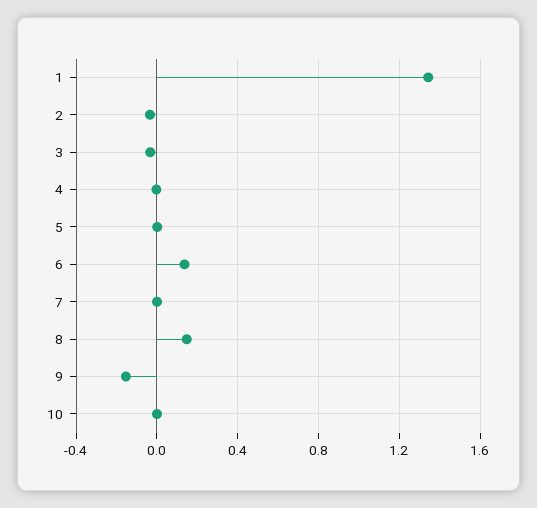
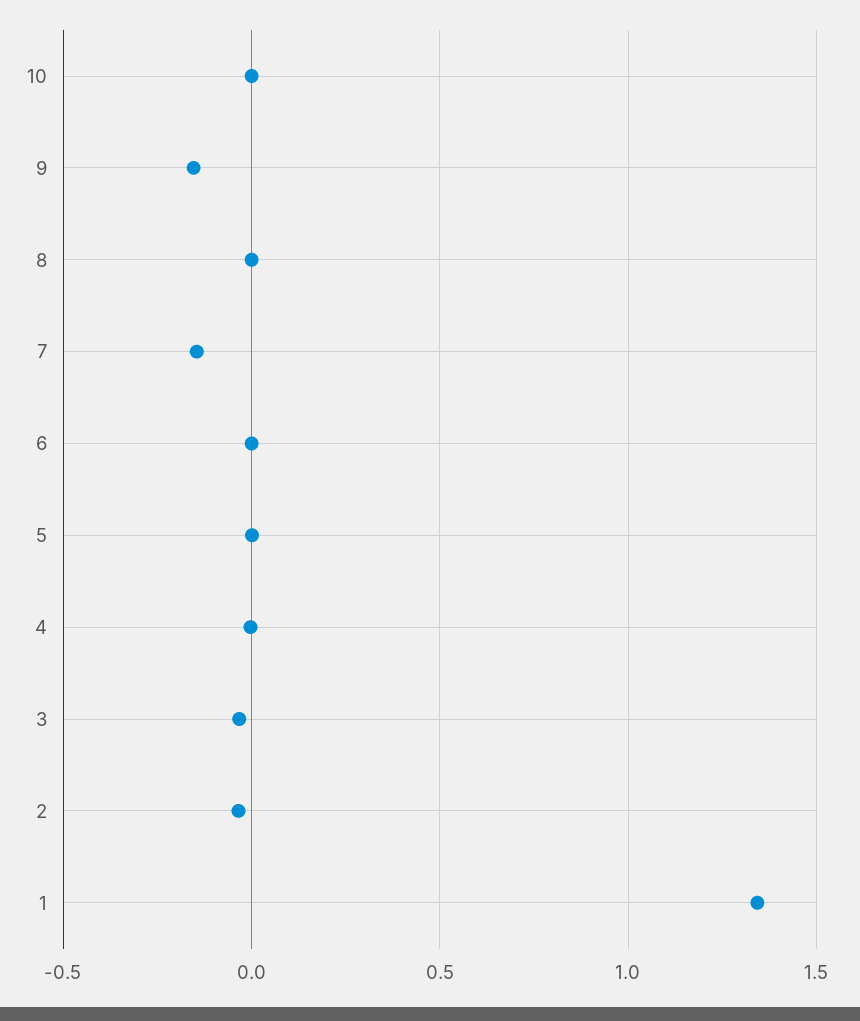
6: 0.15 -> 0
7: 0 -> -0.15
8: 0.15 -> 0

